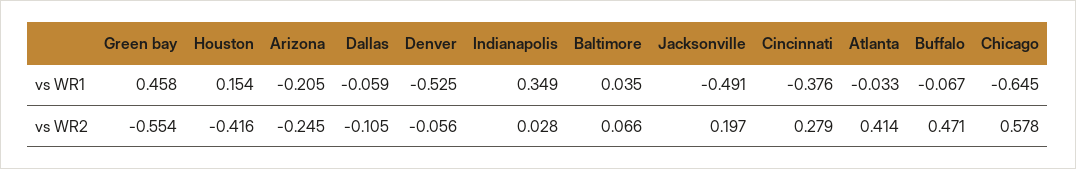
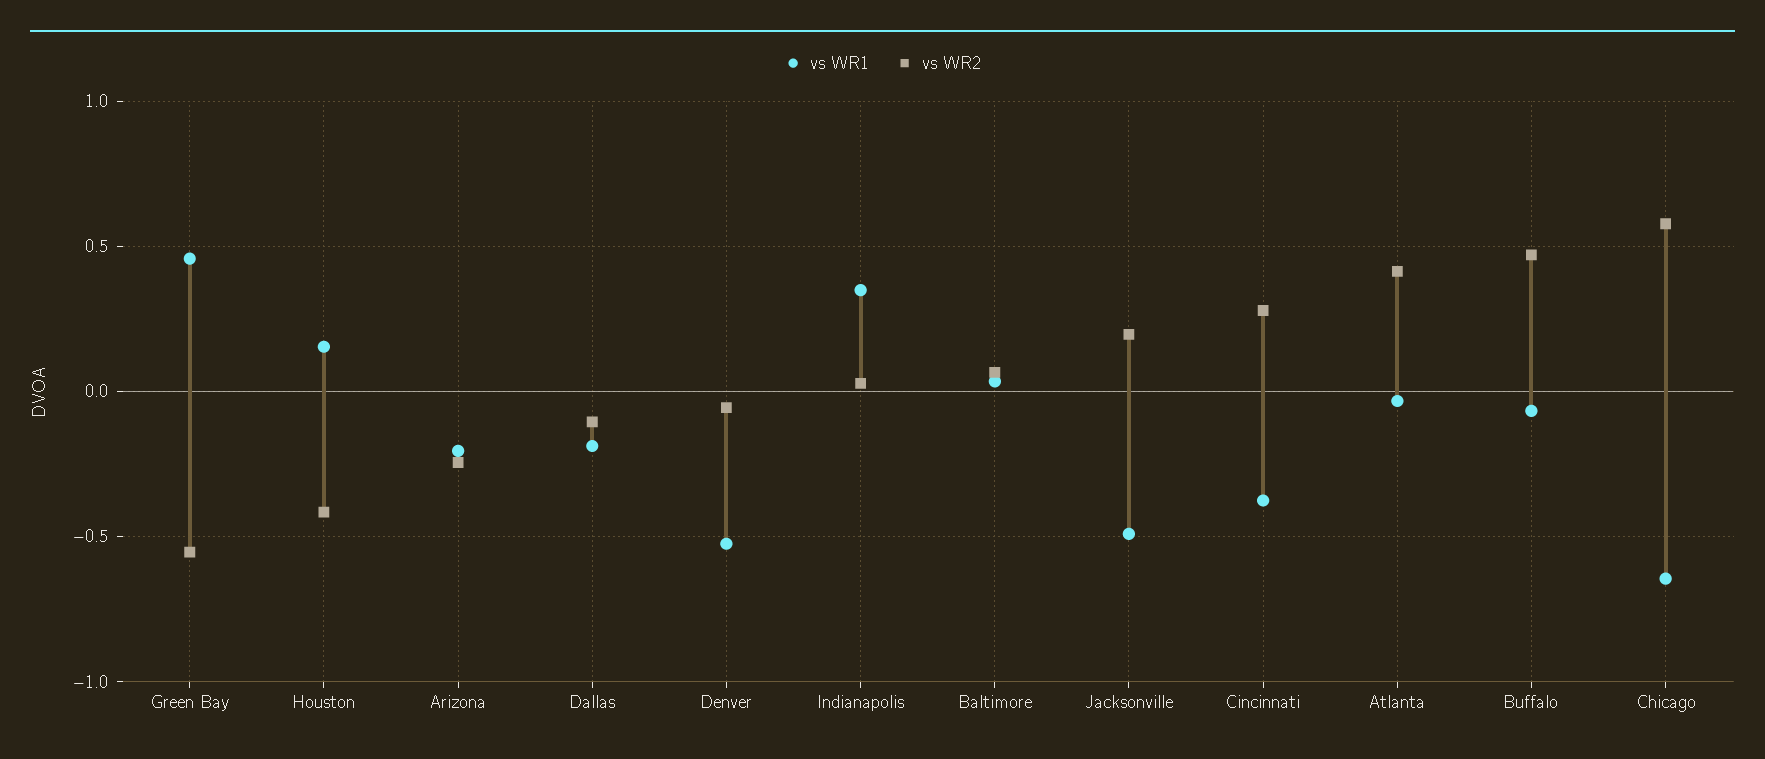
vs WR1, Dallas: -0.059 -> -0.2

